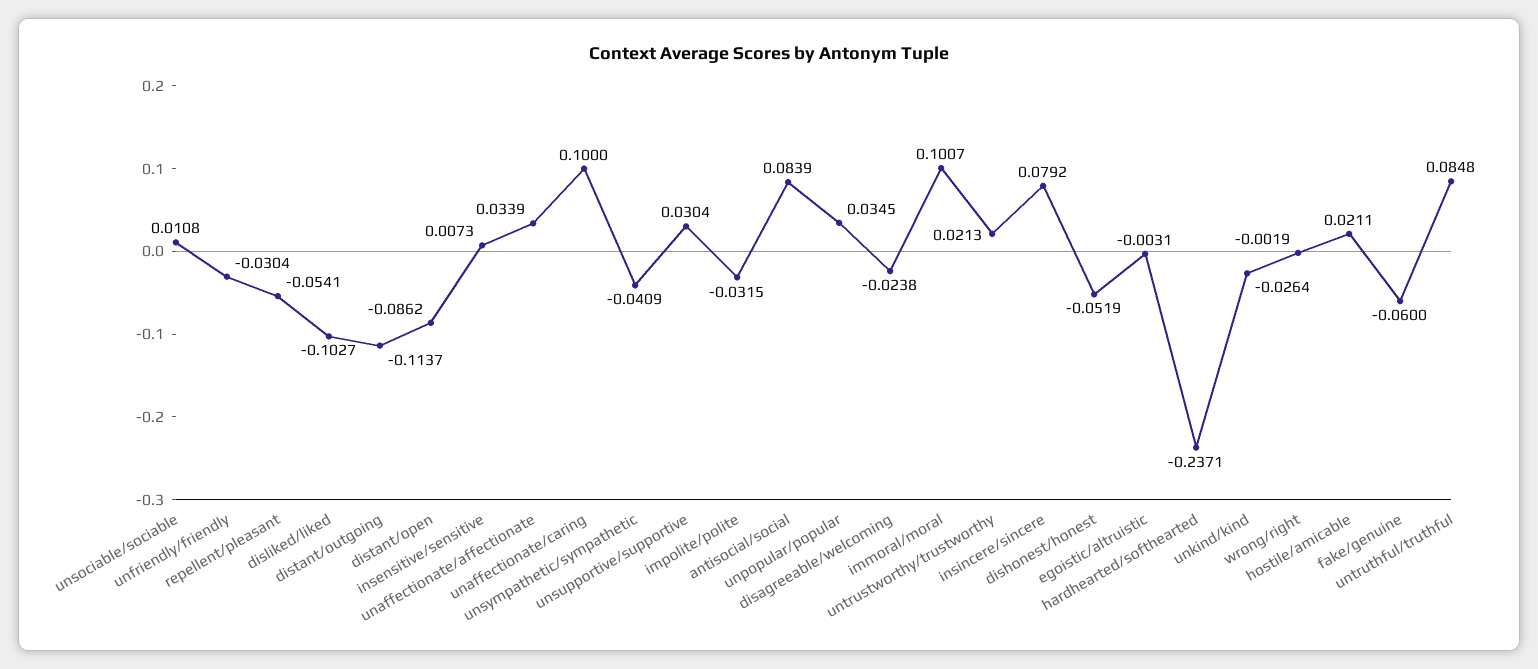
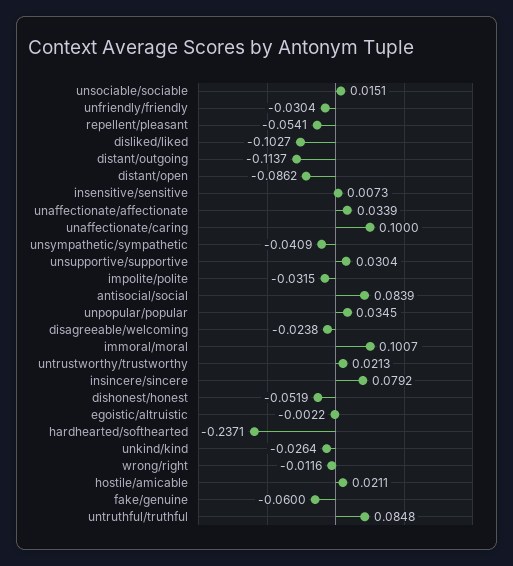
unsociable/sociable: 0.0108 -> 0.0151
egoistic/altruistic: -0.0031 -> -0.0022
wrong/right: -0.0019 -> -0.0116

